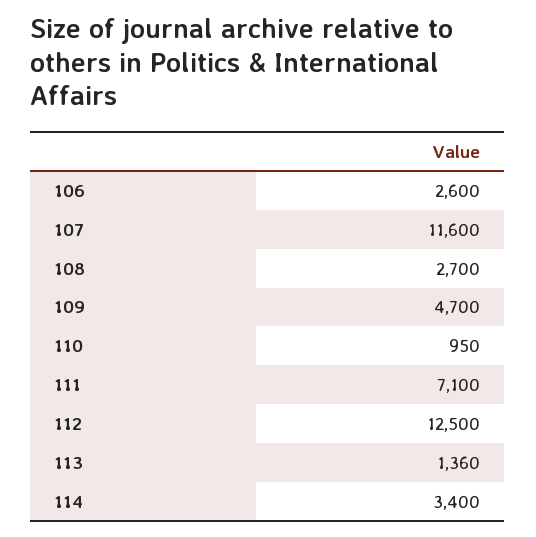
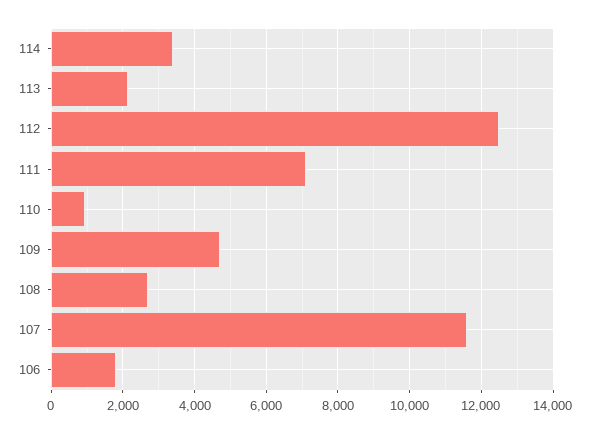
106: 2600 -> 1800
113: 1360 -> 2200

